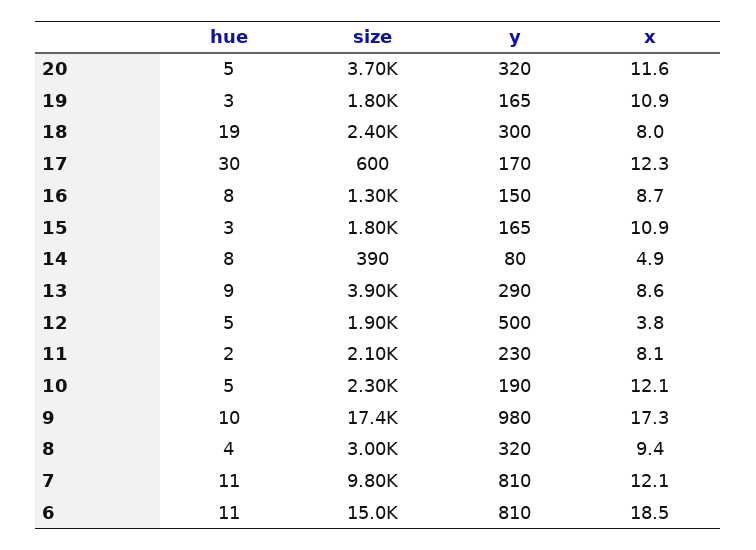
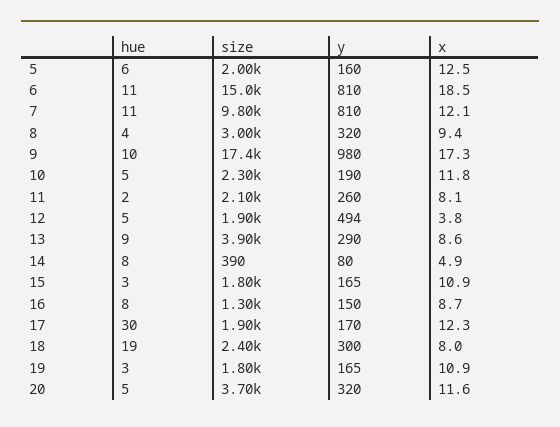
size, 17: 600 -> 1900
y, 12: 500 -> 494
y, 11: 230 -> 260
x, 10: 12.1 -> 11.8
hue, 5: none -> 6
size, 5: none -> 2000
y, 5: none -> 160
x, 5: none -> 12.5

